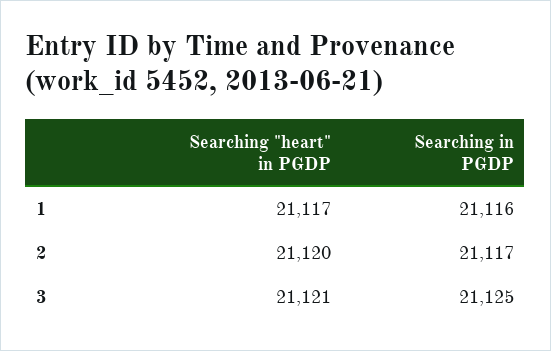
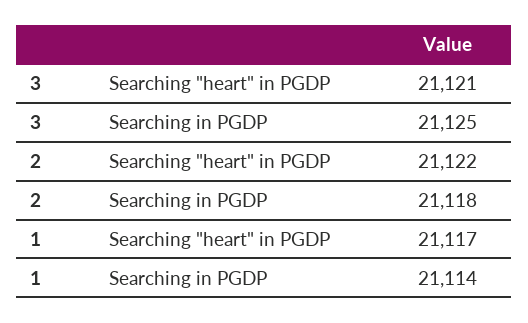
Searching in PGDP, 1: 21116 -> 21114
Searching "heart" in PGDP, 2: 21120 -> 21122
Searching in PGDP, 2: 21117 -> 21118

